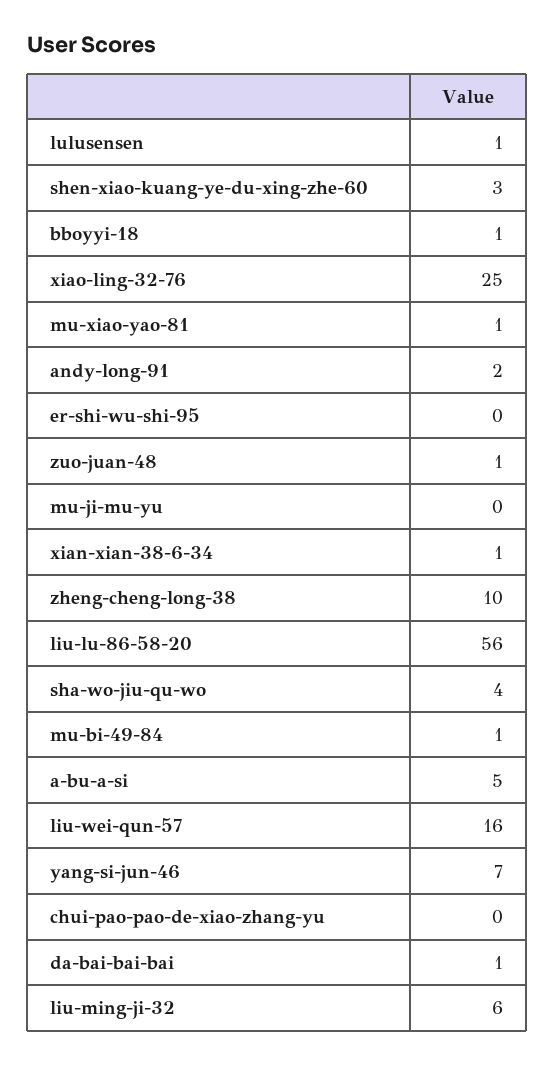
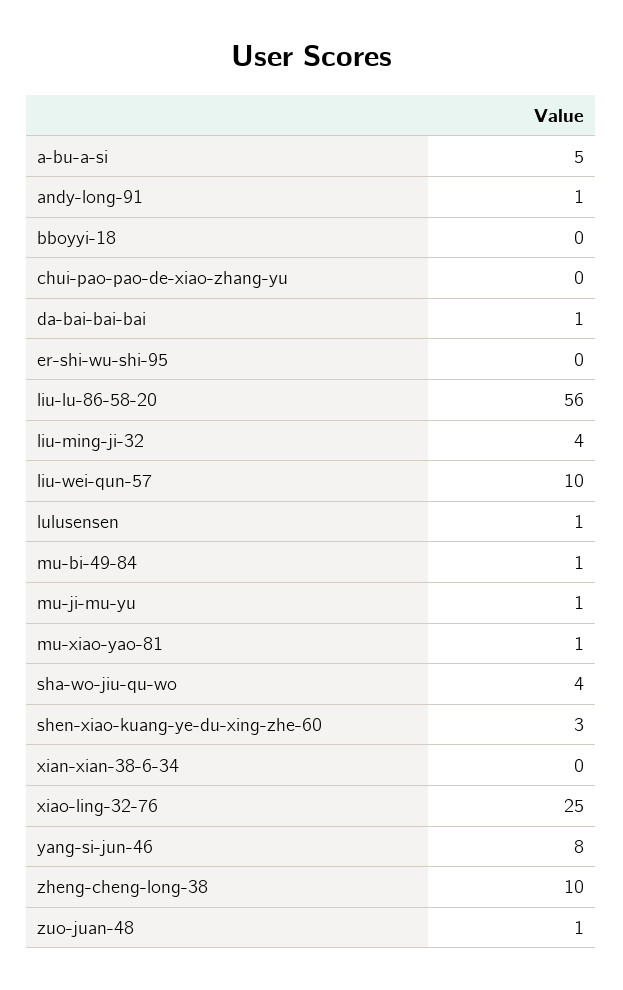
bboyyi-18: 1 -> 0
andy-long-91: 2 -> 1
mu-ji-mu-yu: 0 -> 1
xian-xian-38-6-34: 1 -> 0
liu-wei-qun-57: 16 -> 10
yang-si-jun-46: 7 -> 8
liu-ming-ji-32: 6 -> 4

